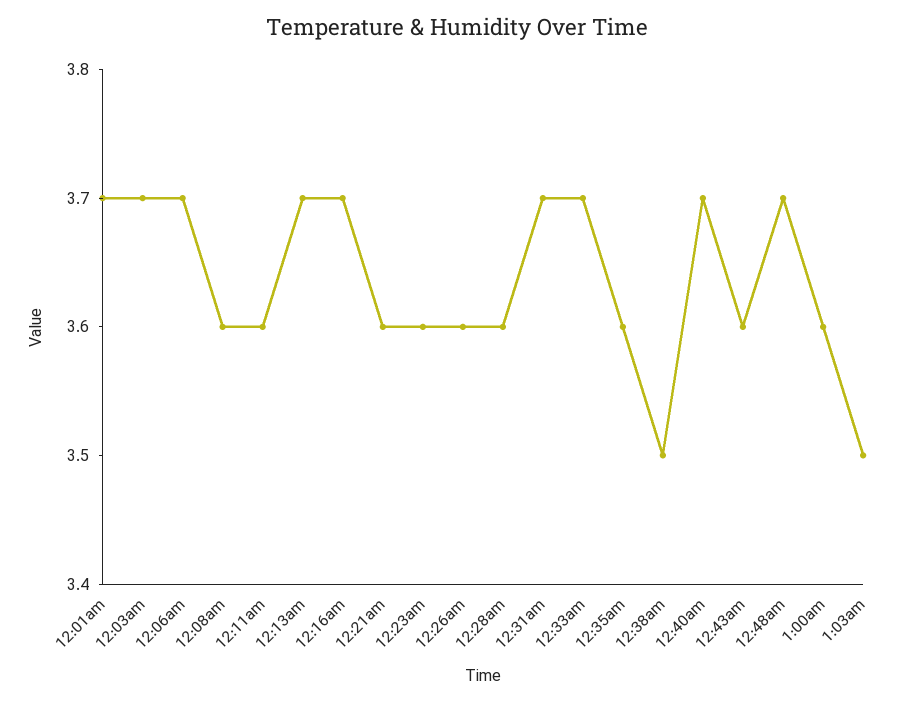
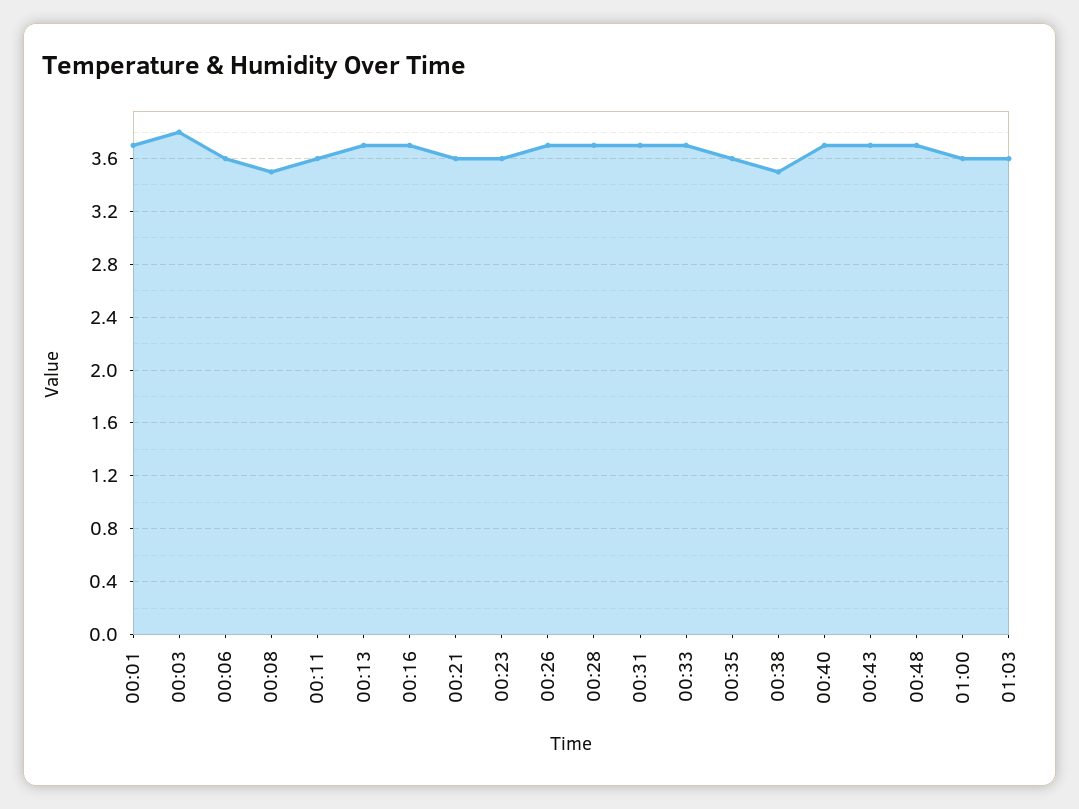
12:03am: 3.7 -> 3.8
12:06am: 3.7 -> 3.6
12:08am: 3.6 -> 3.5
12:26am: 3.6 -> 3.7
12:28am: 3.6 -> 3.7
12:43am: 3.6 -> 3.7
1:03am: 3.5 -> 3.6

